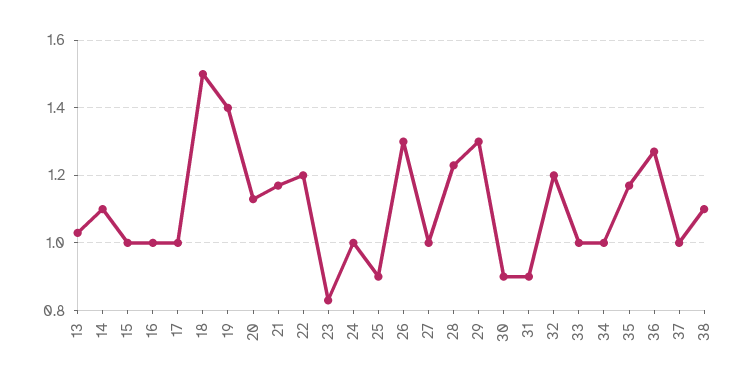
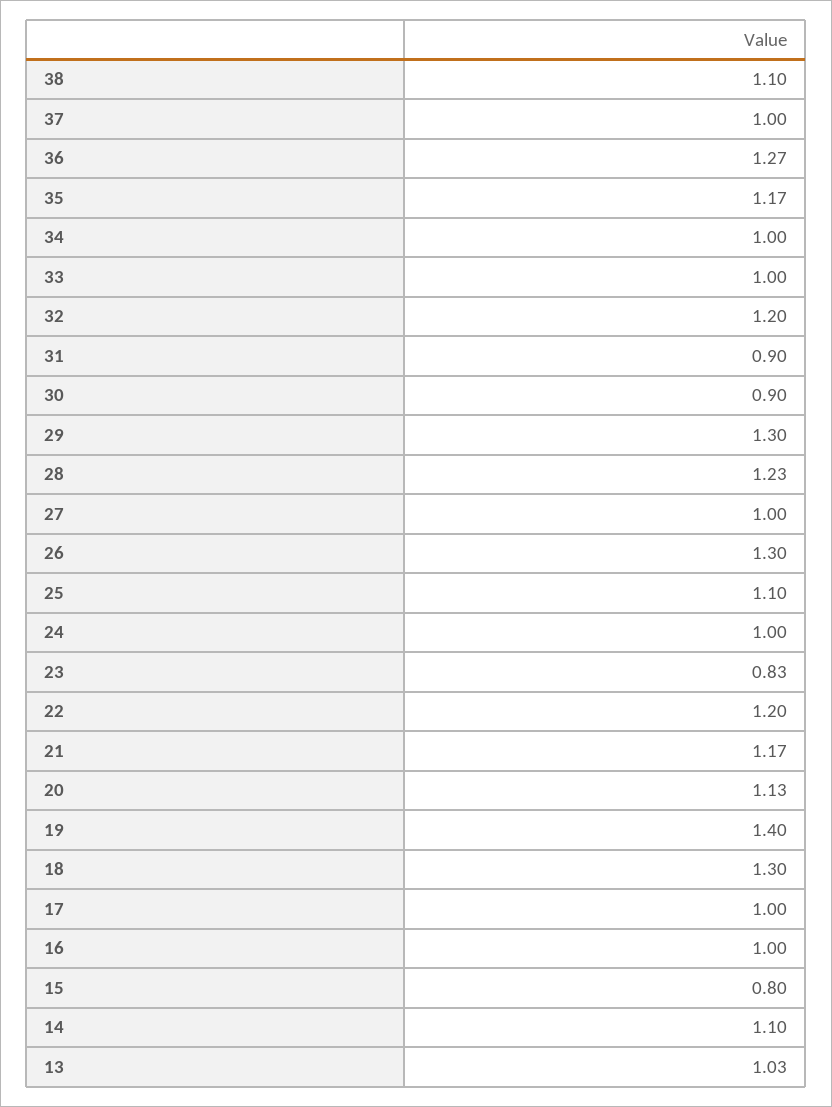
15: 1 -> 0.8
18: 1.5 -> 1.3
25: 0.9 -> 1.1

